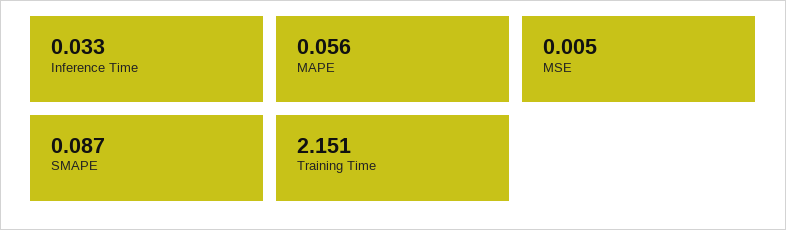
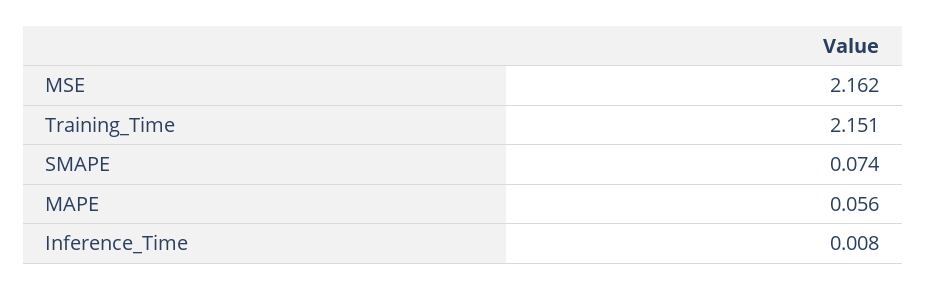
Inference Time: 0.033 -> 0.008
MSE: 0.005 -> 2.162
SMAPE: 0.087 -> 0.074

